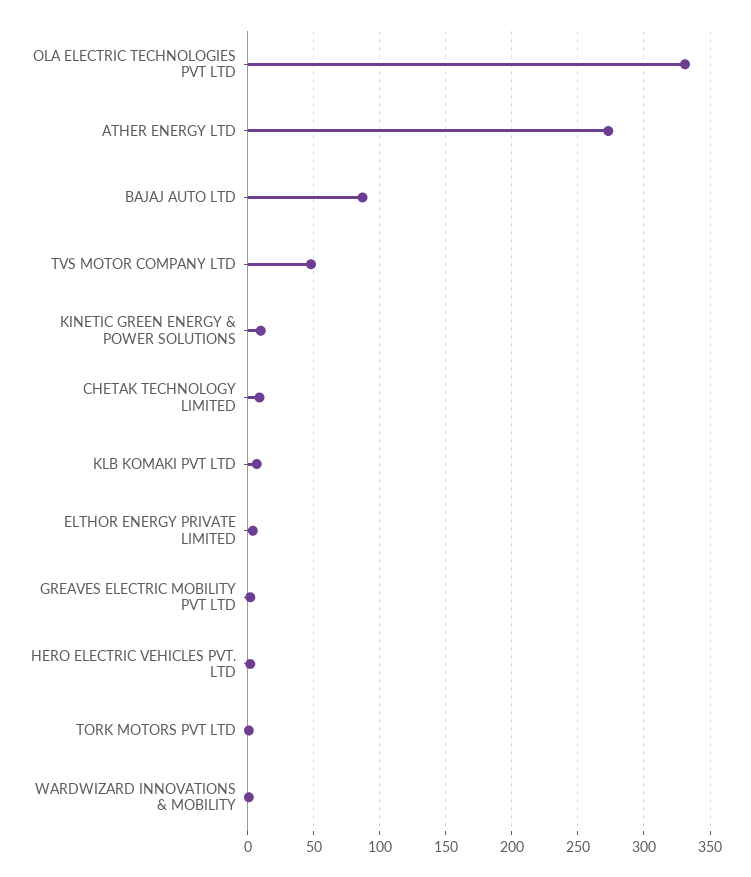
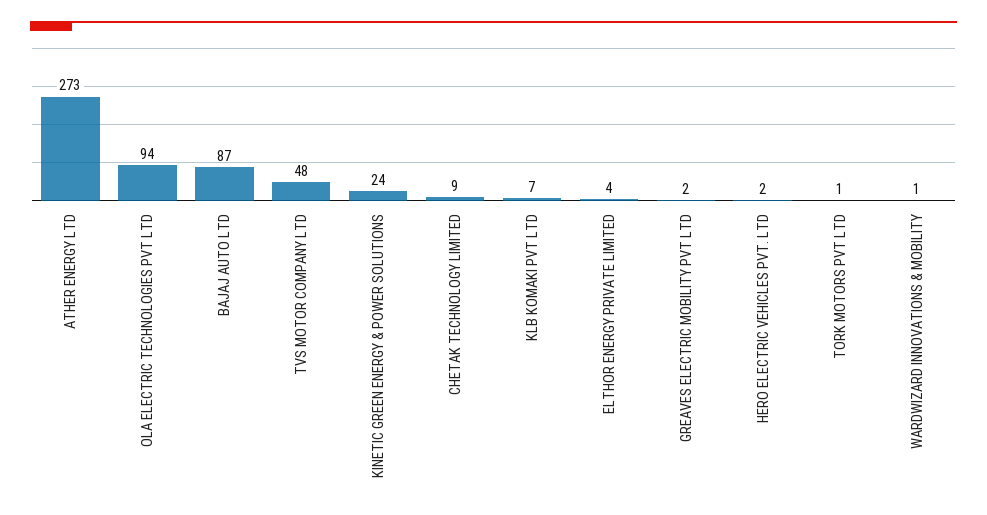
OLA ELECTRIC TECHNOLOGIES PVT LTD: 330 -> 94
KINETIC GREEN ENERGY & POWER SOLUTIONS: 10 -> 24

